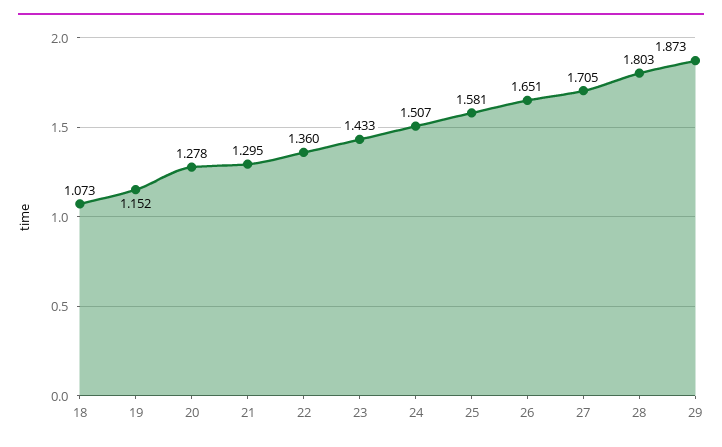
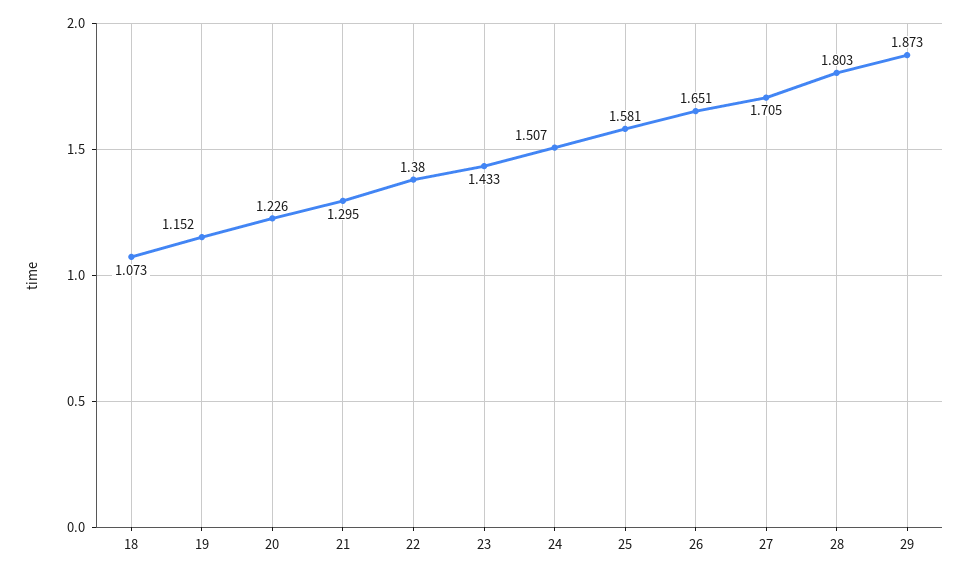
20: 1.278 -> 1.226
22: 1.36 -> 1.38

